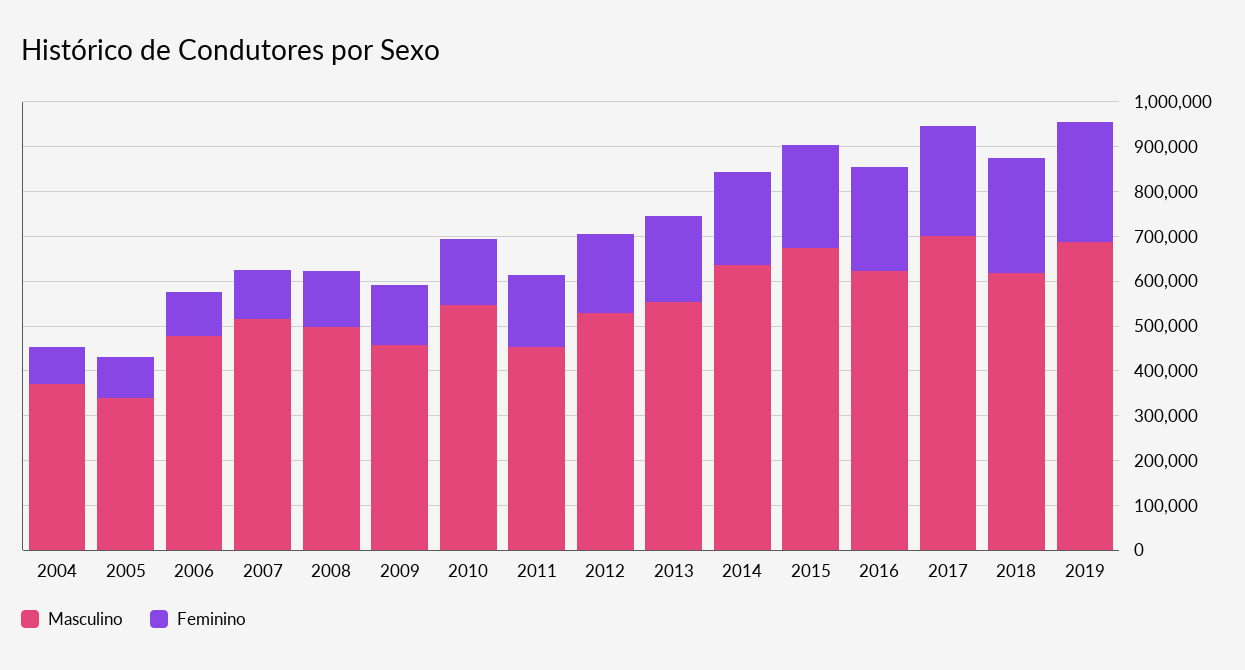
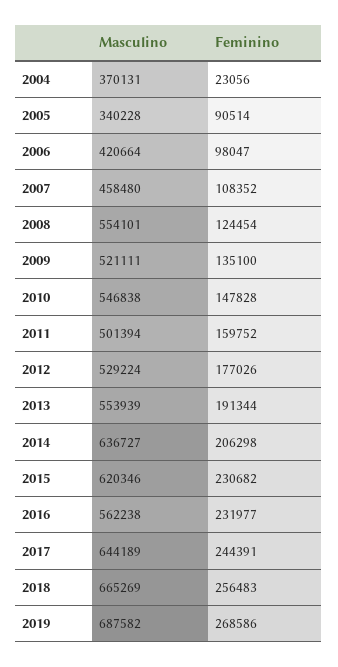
Feminino, 2004: 80000 -> 23056
Masculino, 2006: 480000 -> 420664
Masculino, 2007: 520000 -> 458480
Masculino, 2008: 500000 -> 554101
Masculino, 2009: 460000 -> 521111
Masculino, 2011: 460000 -> 501394
Masculino, 2015: 680000 -> 620346
Masculino, 2016: 620000 -> 562238
Masculino, 2017: 700000 -> 644189
Masculino, 2018: 620000 -> 665269

